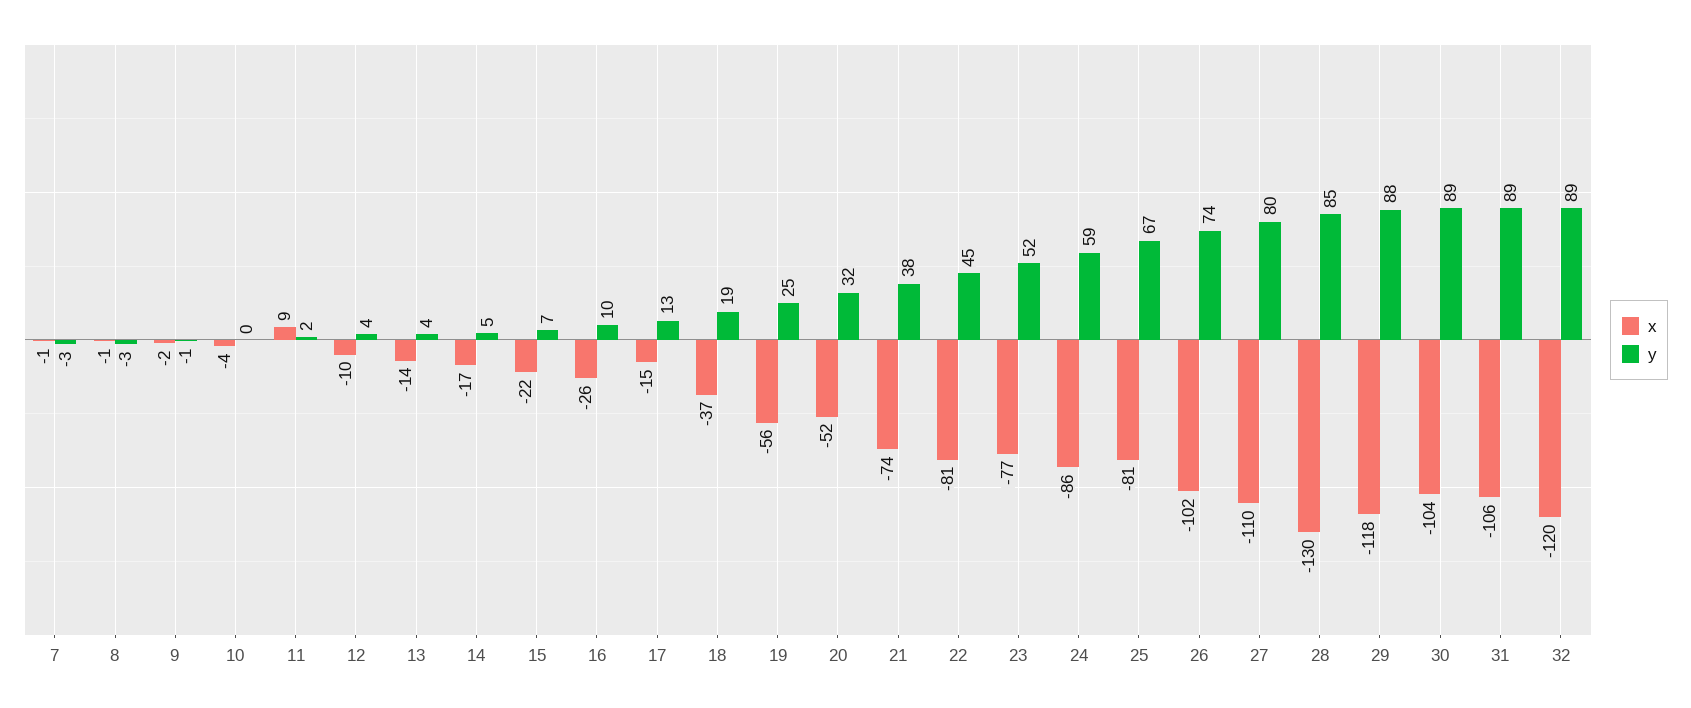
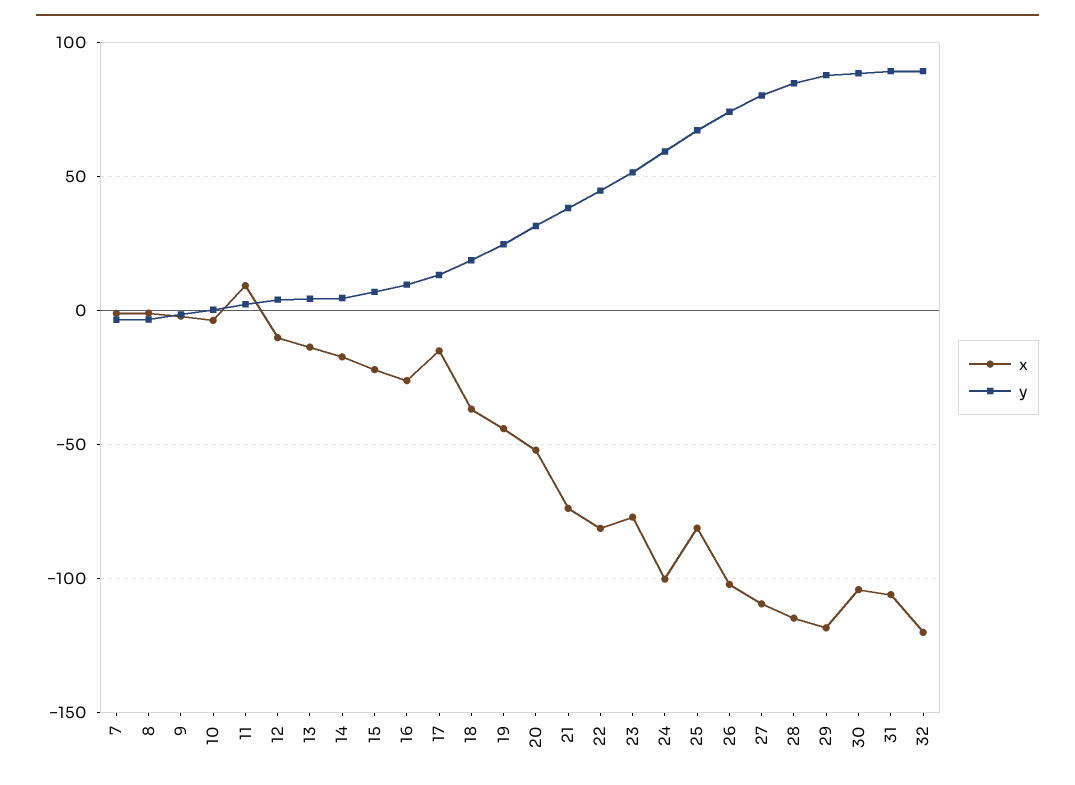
x, 19: -56 -> -45
x, 24: -86 -> -100
x, 28: -130 -> -115

